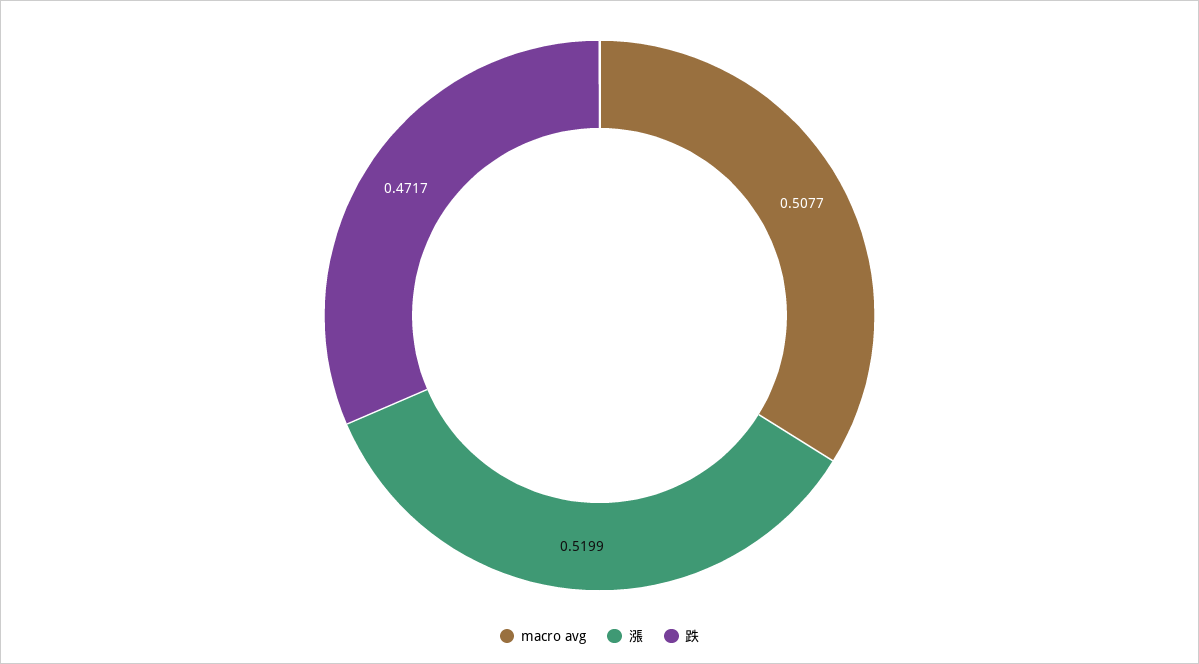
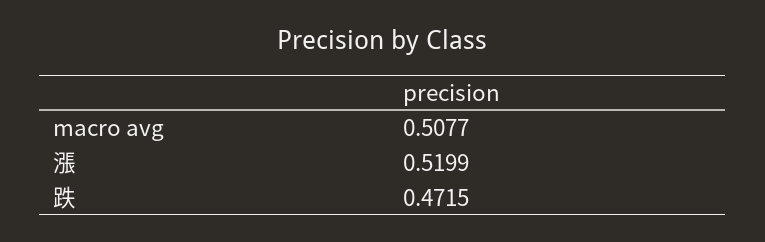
跌: 0.4717 -> 0.4715

